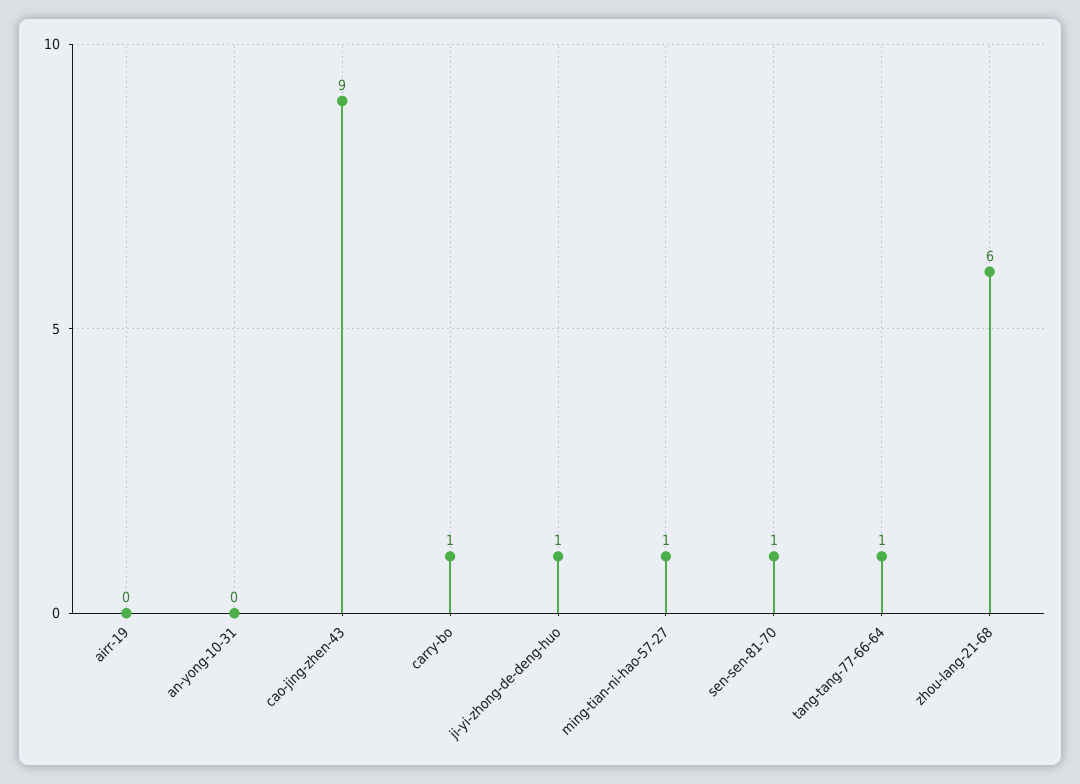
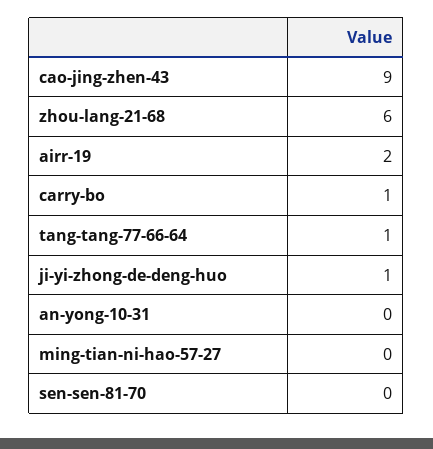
airr-19: 0 -> 2
ming-tian-ni-hao-57-27: 1 -> 0
sen-sen-81-70: 1 -> 0

